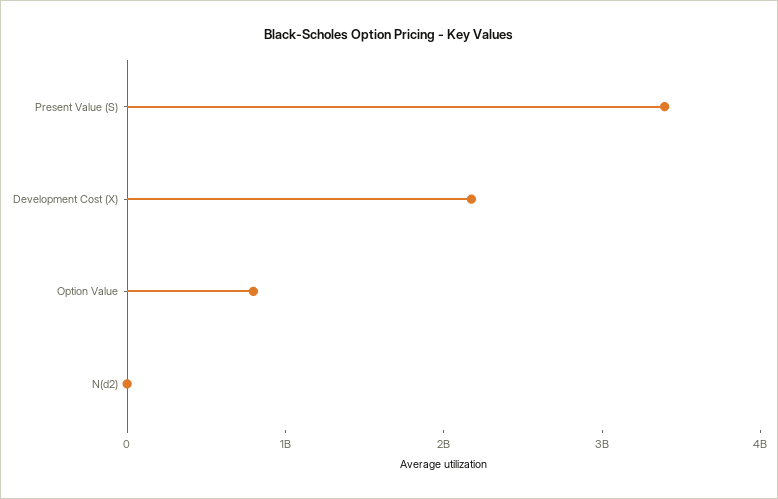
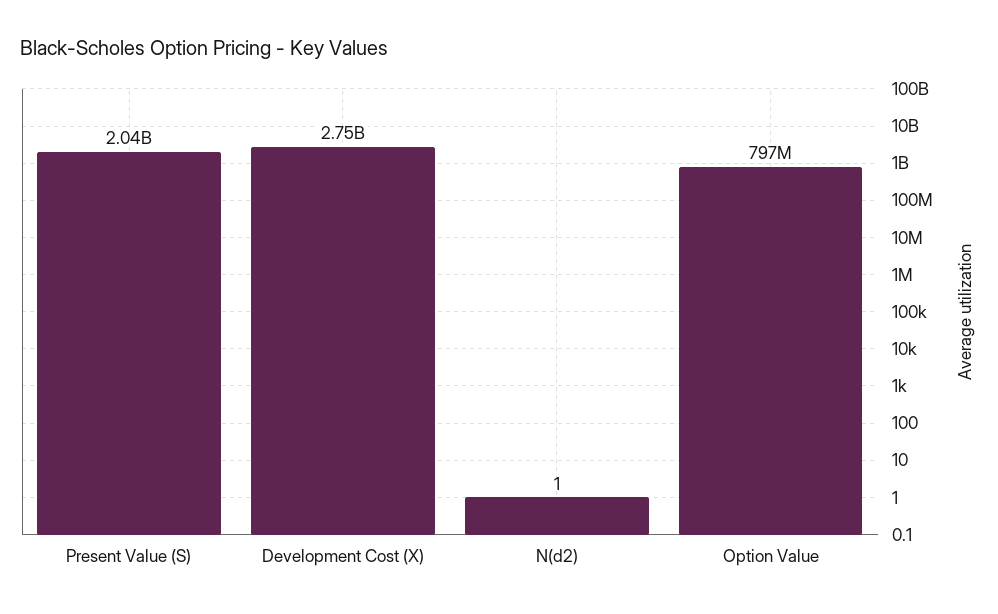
Present Value (S): 3400000000 -> 2040000000
Development Cost (X): 2200000000 -> 2750000000

